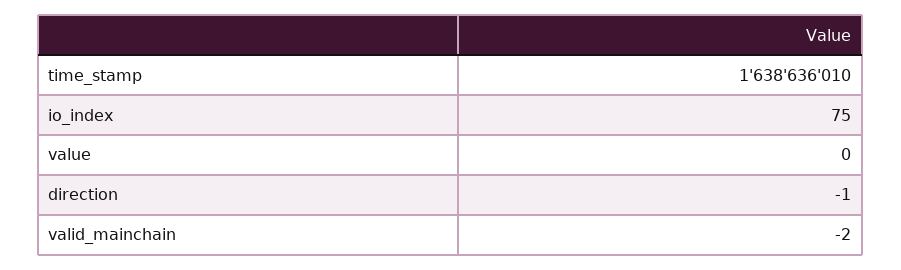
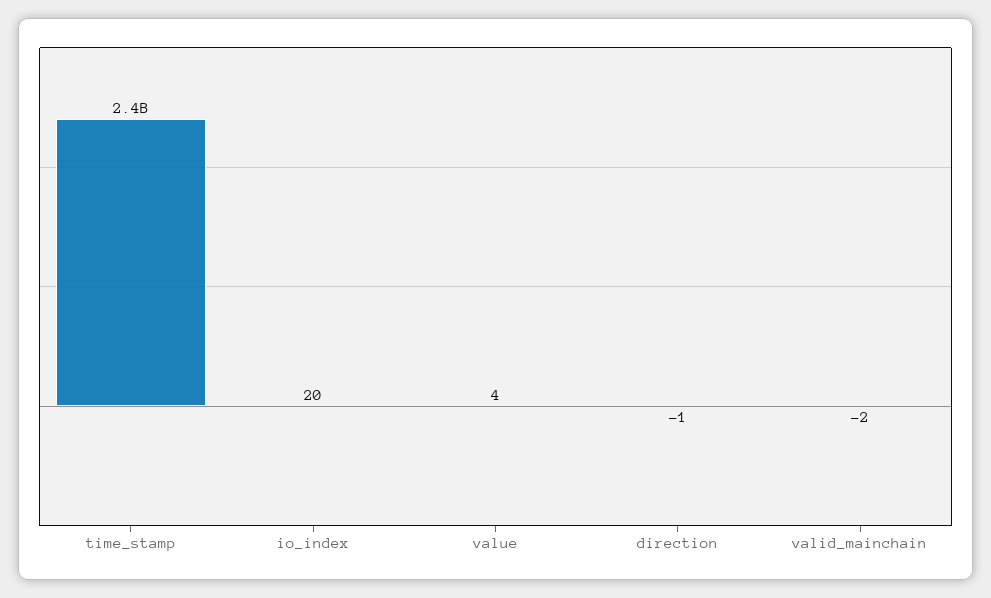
time_stamp: 1638636010 -> 2400000000
io_index: 75 -> 20
value: 0 -> 4

